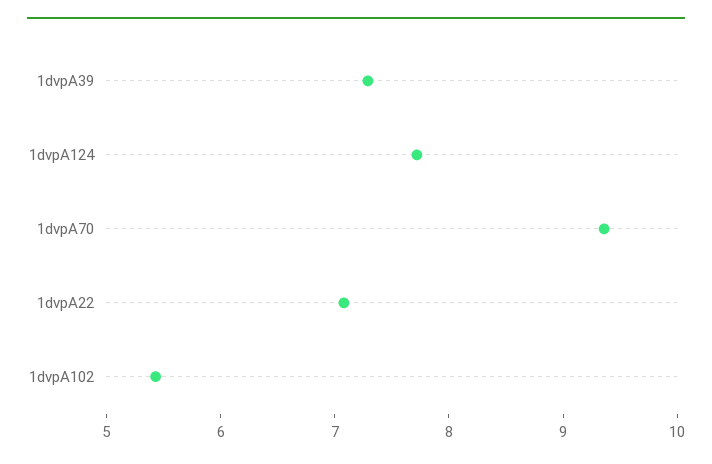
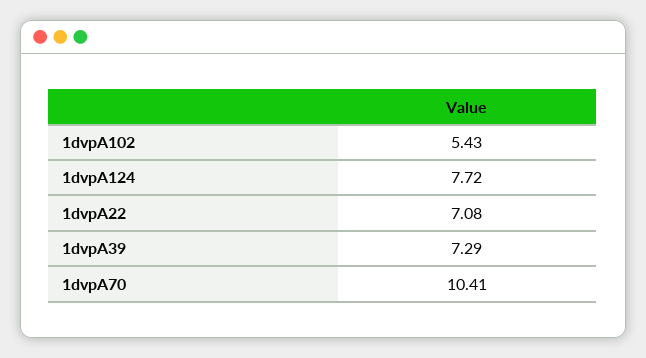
1dvpA70: 9.4 -> 10.41

